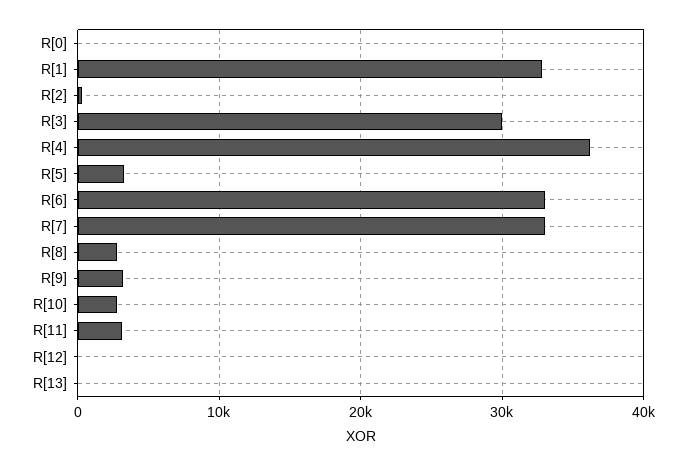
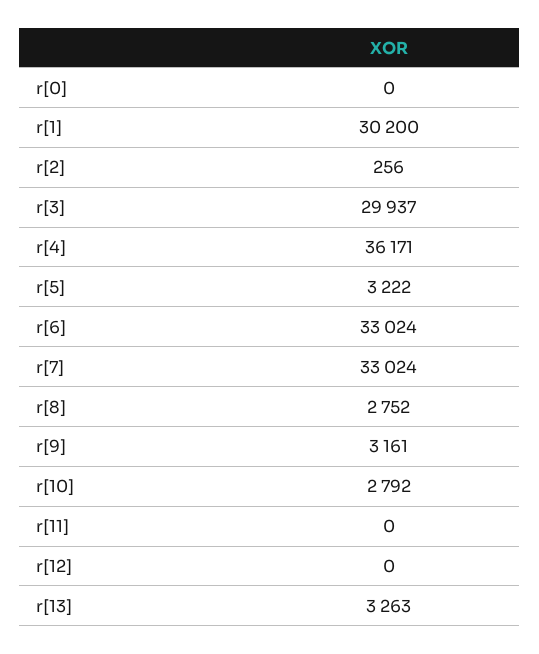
R[1]: 33000 -> 30200
R[11]: 3000 -> 0
R[13]: 0 -> 3263

